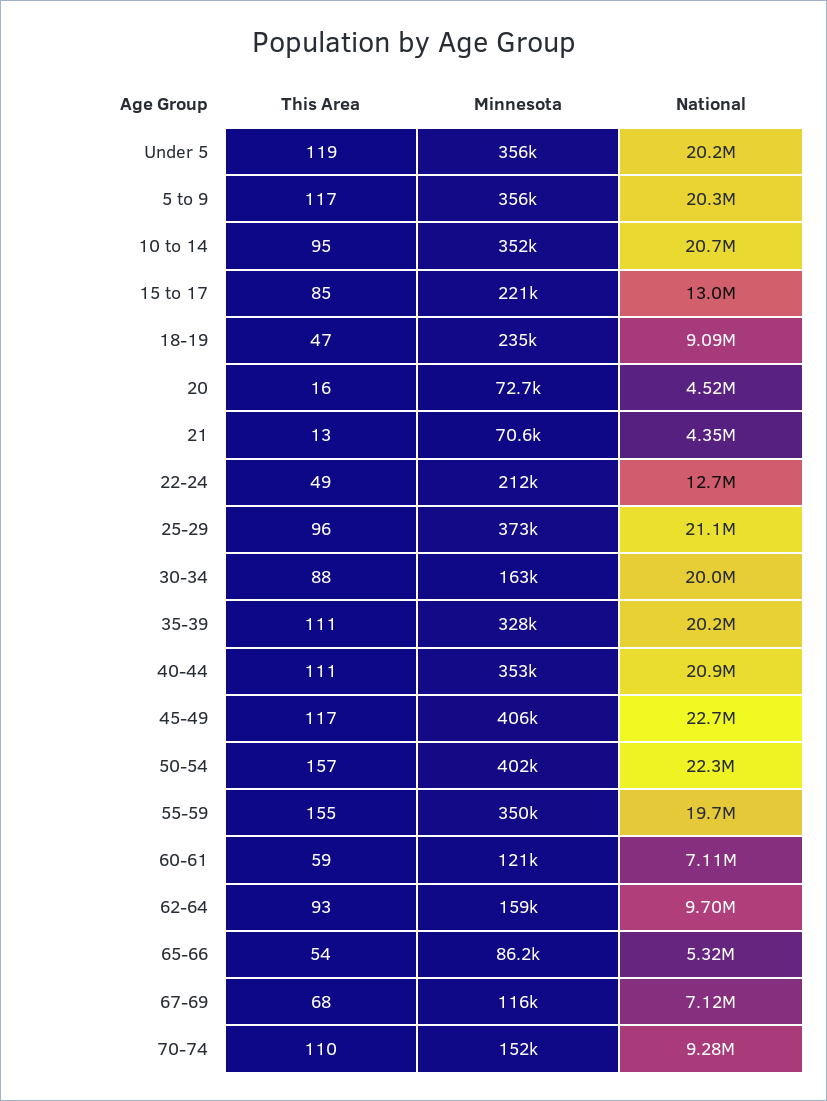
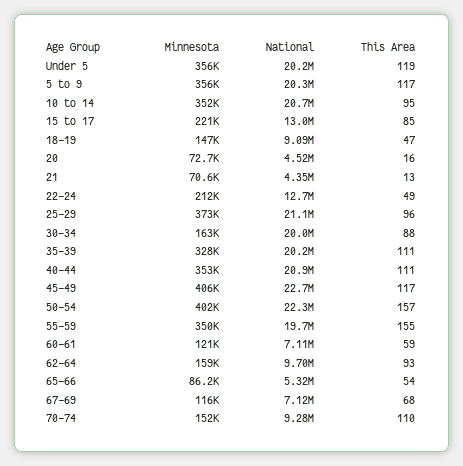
Minnesota, 18-19: 235000 -> 147000

